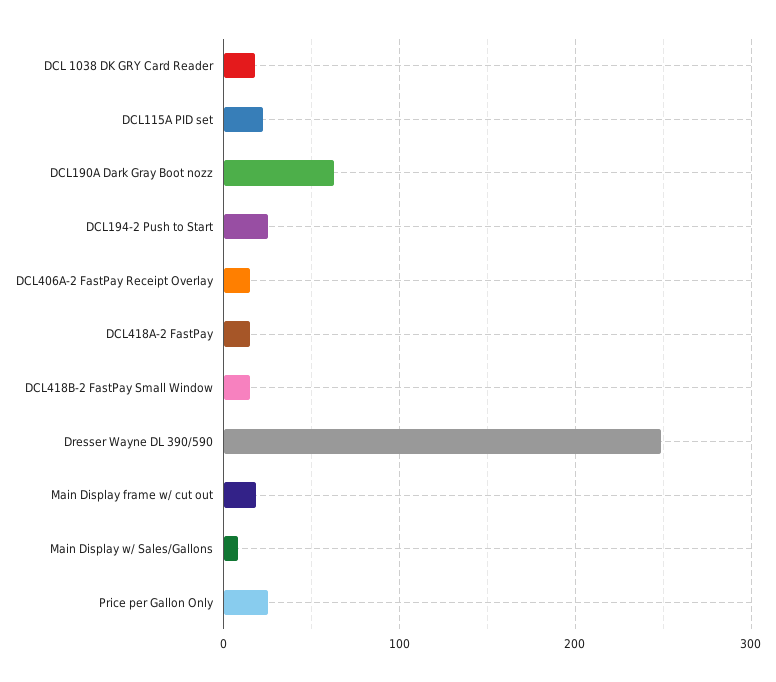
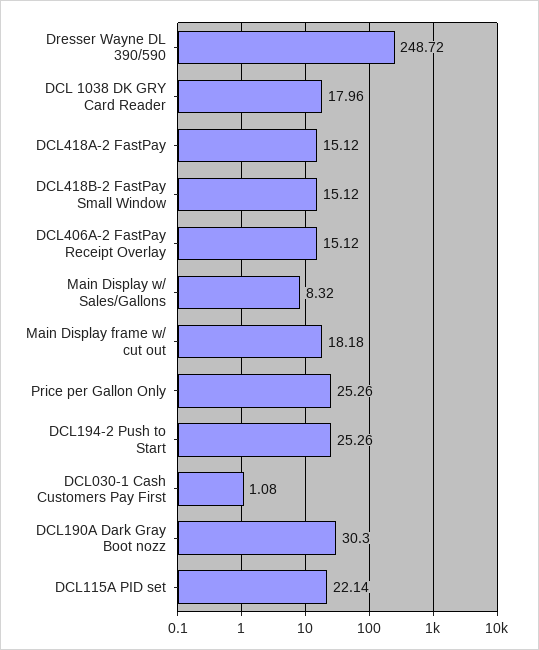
DCL190A Dark Gray Boot nozz: 60 -> 30.3
DCL030-1 Cash Customers Pay First: none -> 1.08

